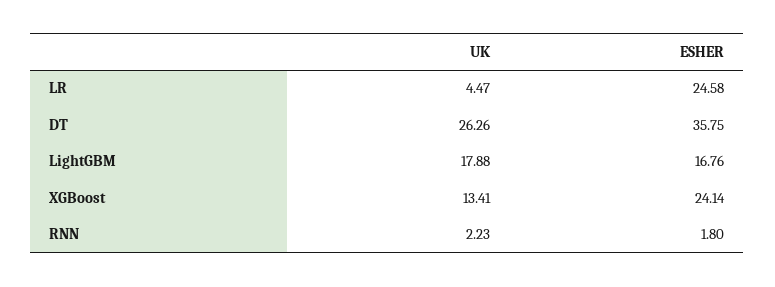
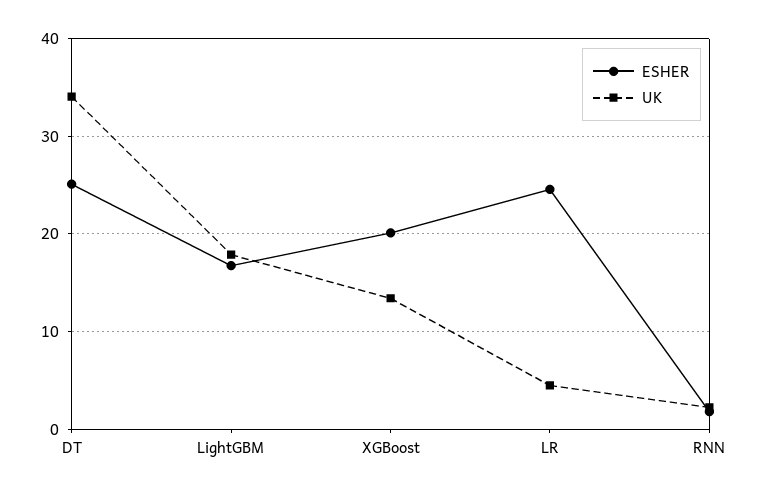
UK, DT: 26.26 -> 34
ESHER, DT: 35.75 -> 25
ESHER, XGBoost: 24.14 -> 20

